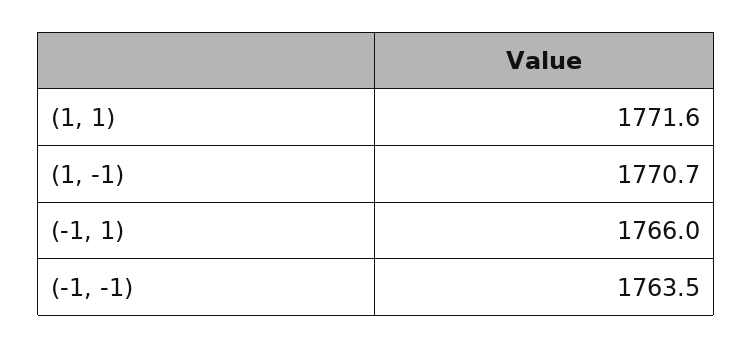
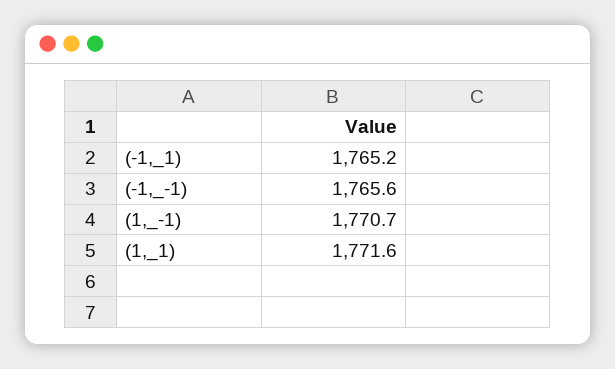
(-1, 1): 1766 -> 1765.2
(-1, -1): 1763.5 -> 1765.6

